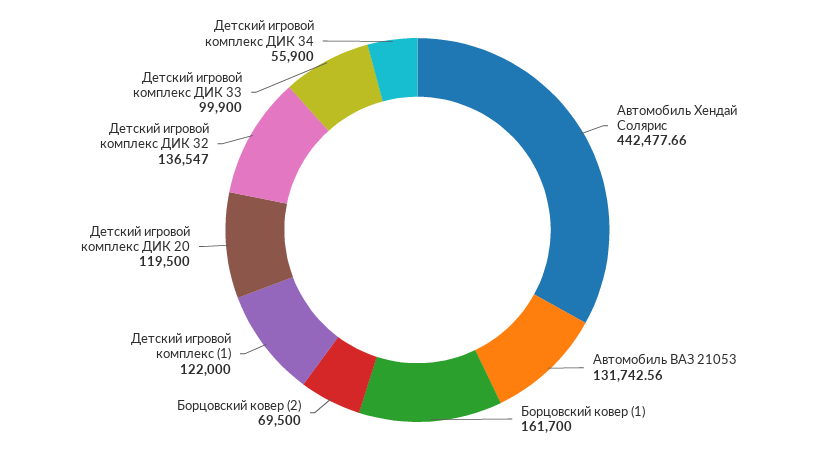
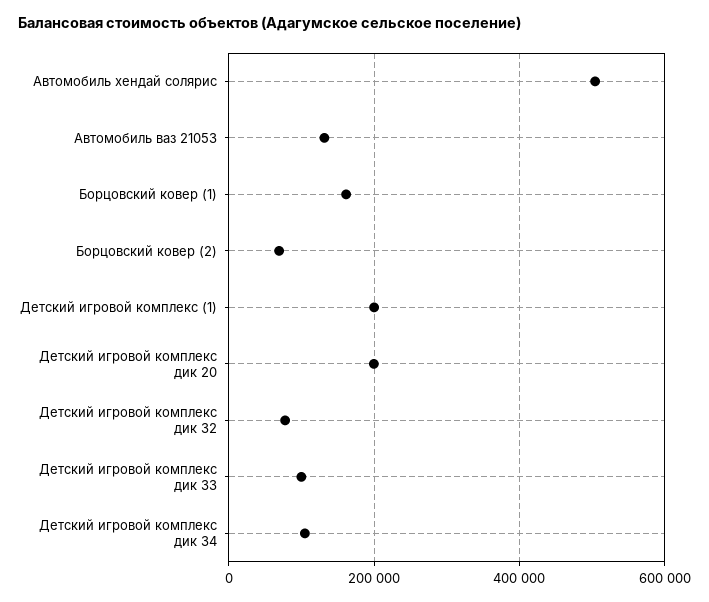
Автомобиль Хендай Солярис: 442477.66 -> 500000
Детский игровой комплекс (1): 122000 -> 200000
Детский игровой комплекс ДИК 20: 119500 -> 200000
Детский игровой комплекс ДИК 32: 136547 -> 80000
Детский игровой комплекс ДИК 34: 55900 -> 100000

